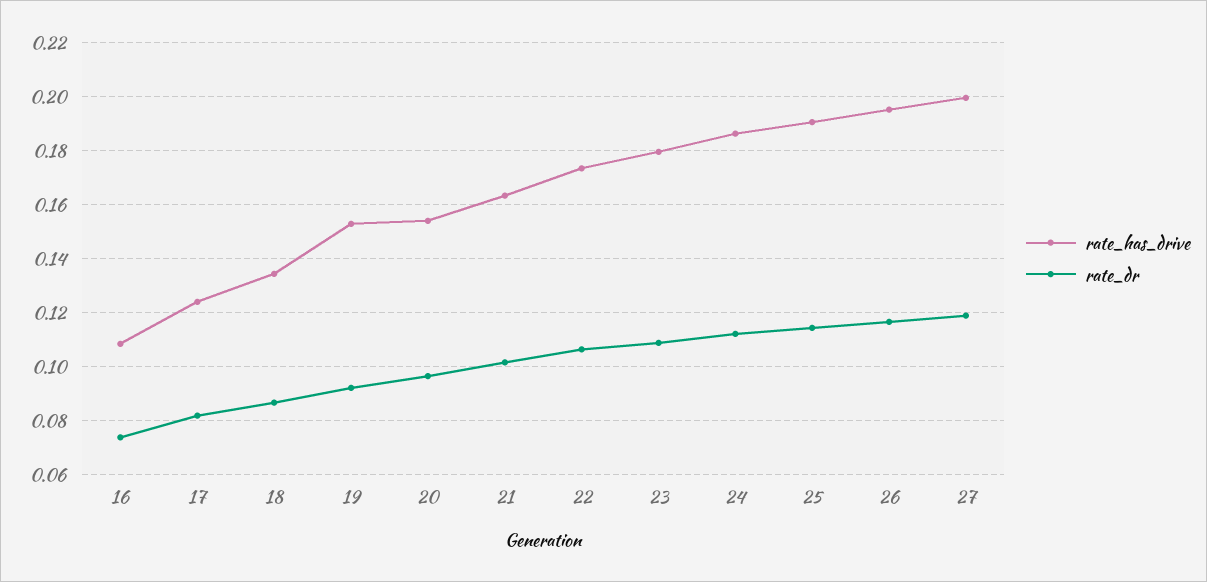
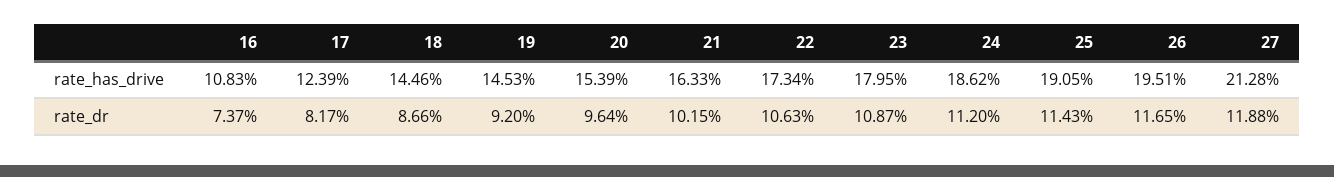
rate_has_drive, 18: 0.135 -> 0.1446
rate_has_drive, 19: 0.1525 -> 0.1453
rate_has_drive, 27: 0.2 -> 0.2128

